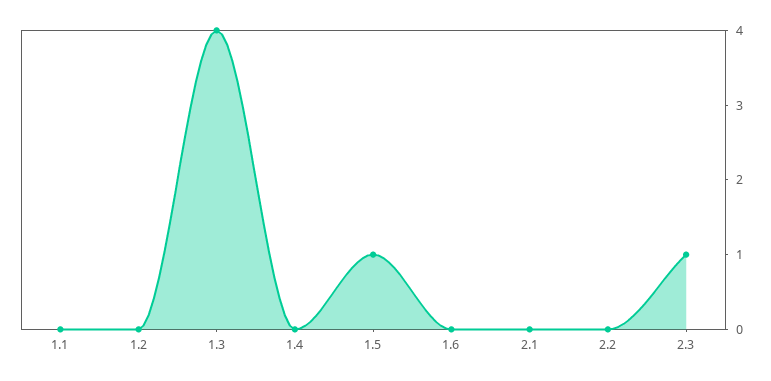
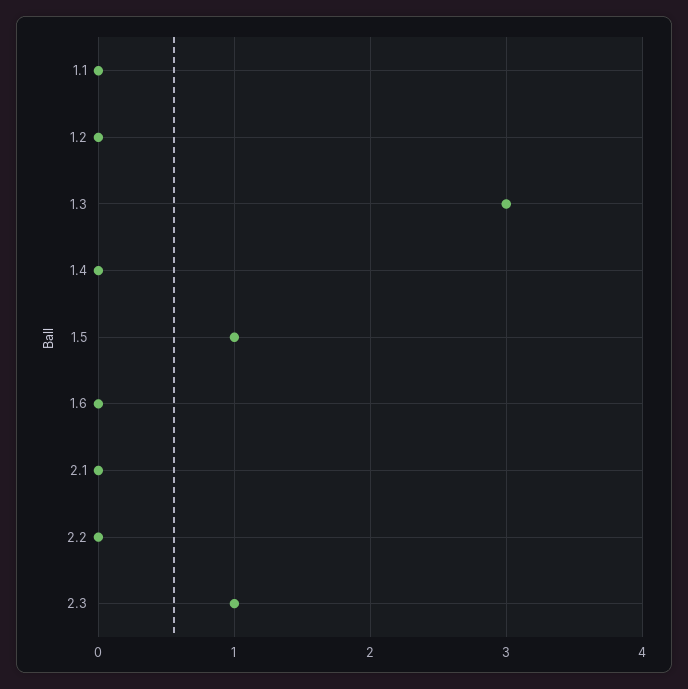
1.3: 4 -> 3

